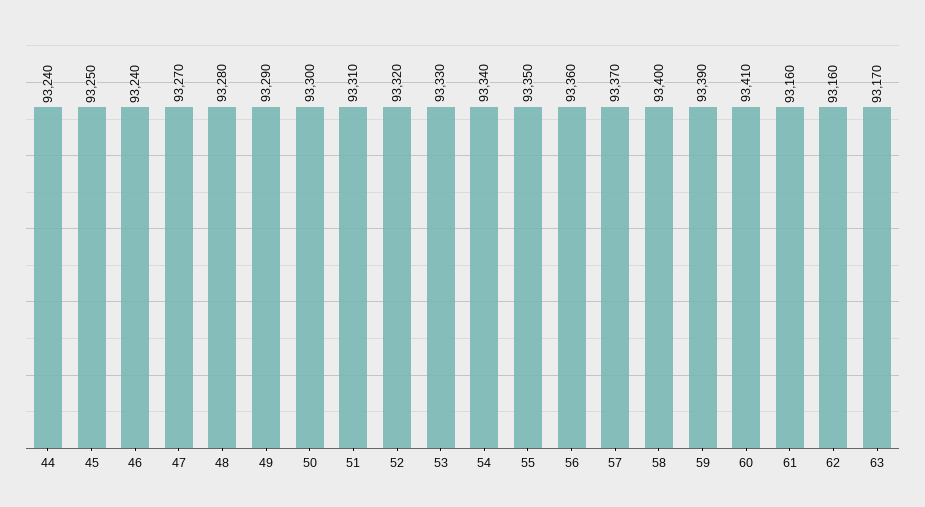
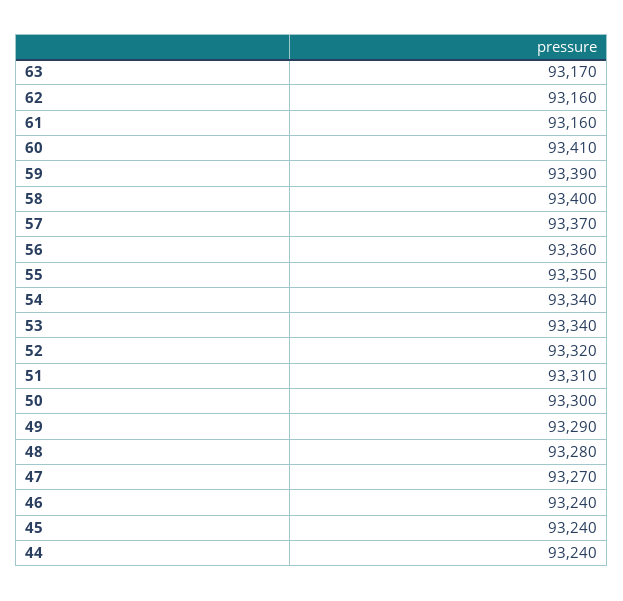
45: 93250 -> 93240
53: 93330 -> 93340

